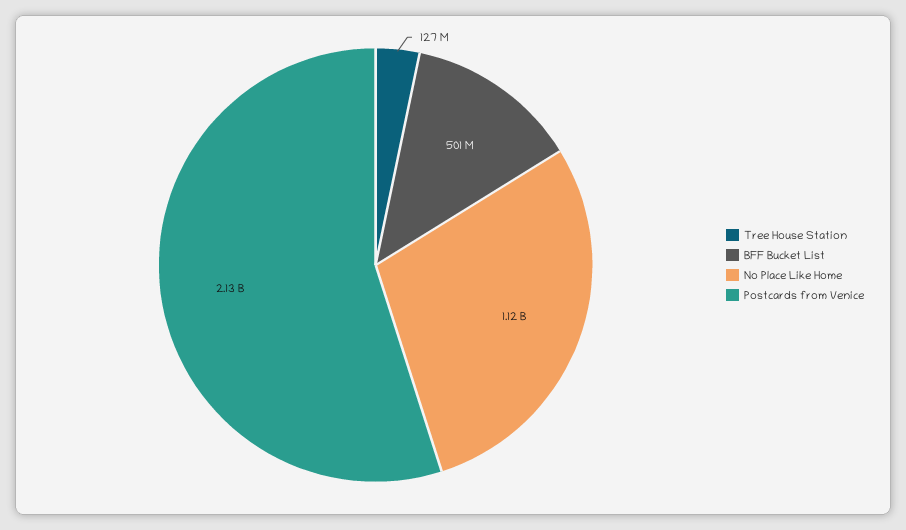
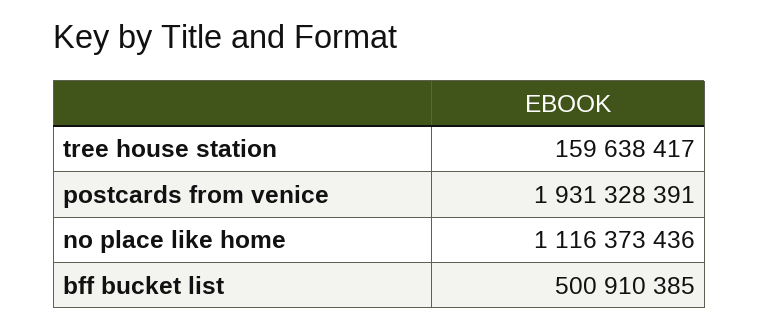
Tree House Station: 127000000 -> 159638417
Postcards from Venice: 2130000000 -> 1931328391

